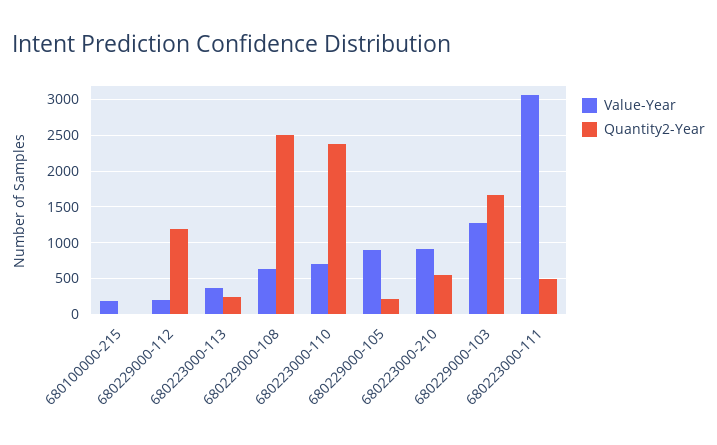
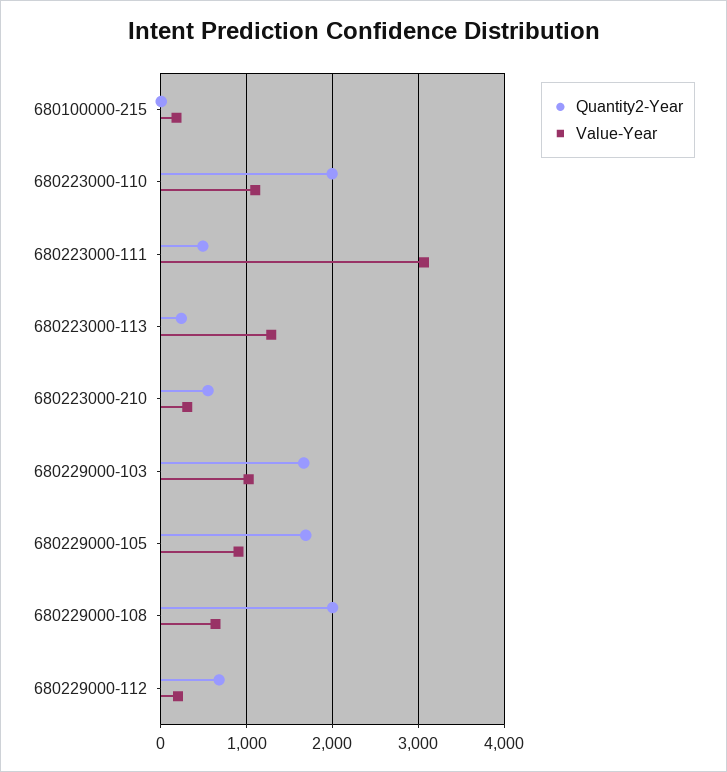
Quantity2-Year, 680229000-112: 1200 -> 700
Value-Year, 680223000-113: 400 -> 1300
Quantity2-Year, 680229000-108: 2500 -> 2000
Value-Year, 680223000-110: 700 -> 1100
Quantity2-Year, 680223000-110: 2400 -> 2000
Quantity2-Year, 680229000-105: 200 -> 1700
Value-Year, 680223000-210: 900 -> 300
Value-Year, 680229000-103: 1300 -> 1000

